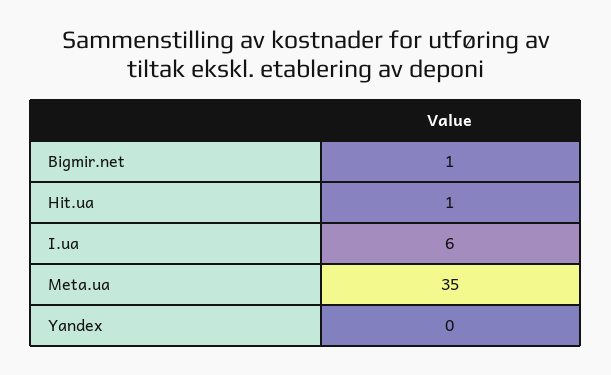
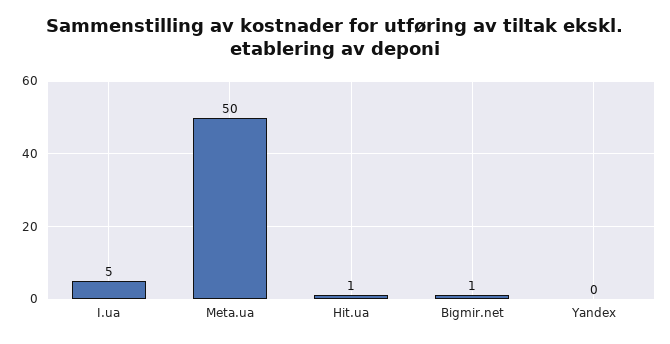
I.ua: 6 -> 5
Meta.ua: 35 -> 50

